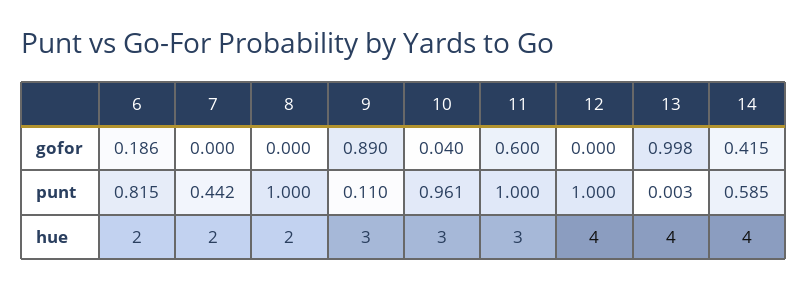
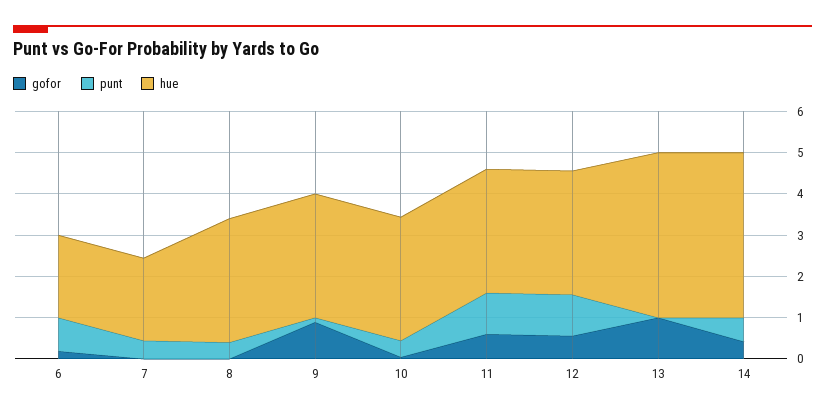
gofor, 12: 0 -> 0.6
punt, 8: 1 -> 0.4
punt, 10: 0.961 -> 0.4
hue, 8: 2 -> 3
hue, 12: 4 -> 3

